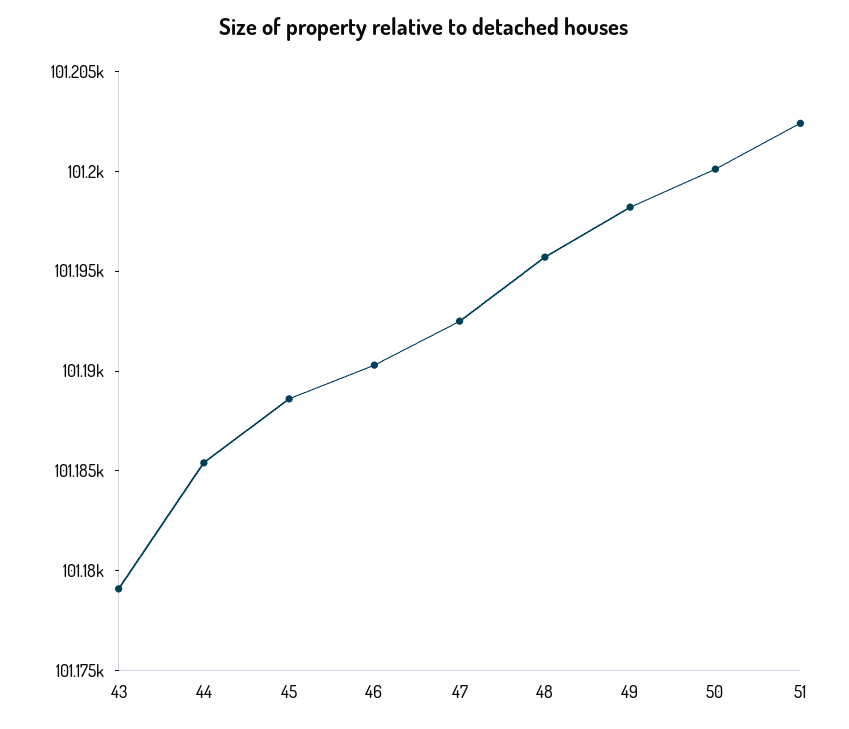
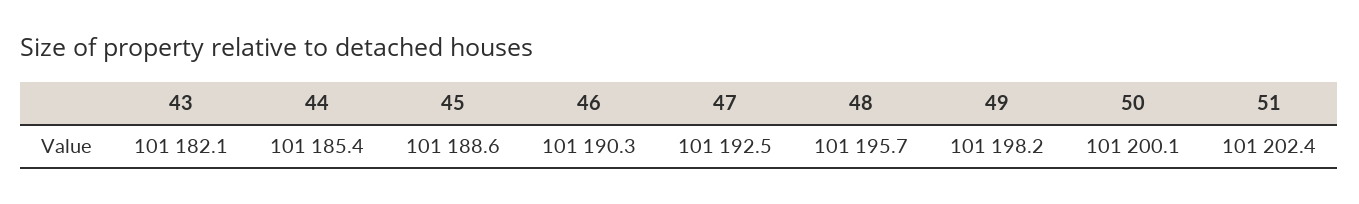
43: 101179 -> 101182.1

